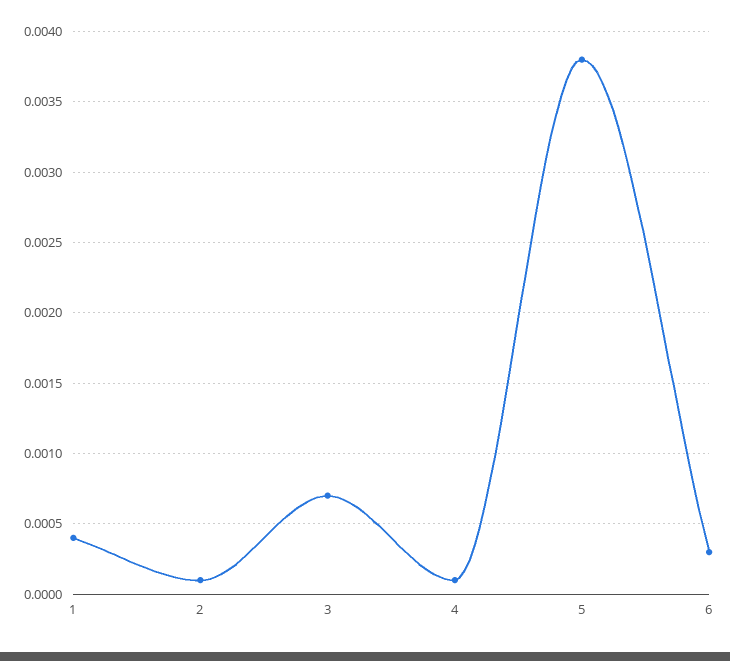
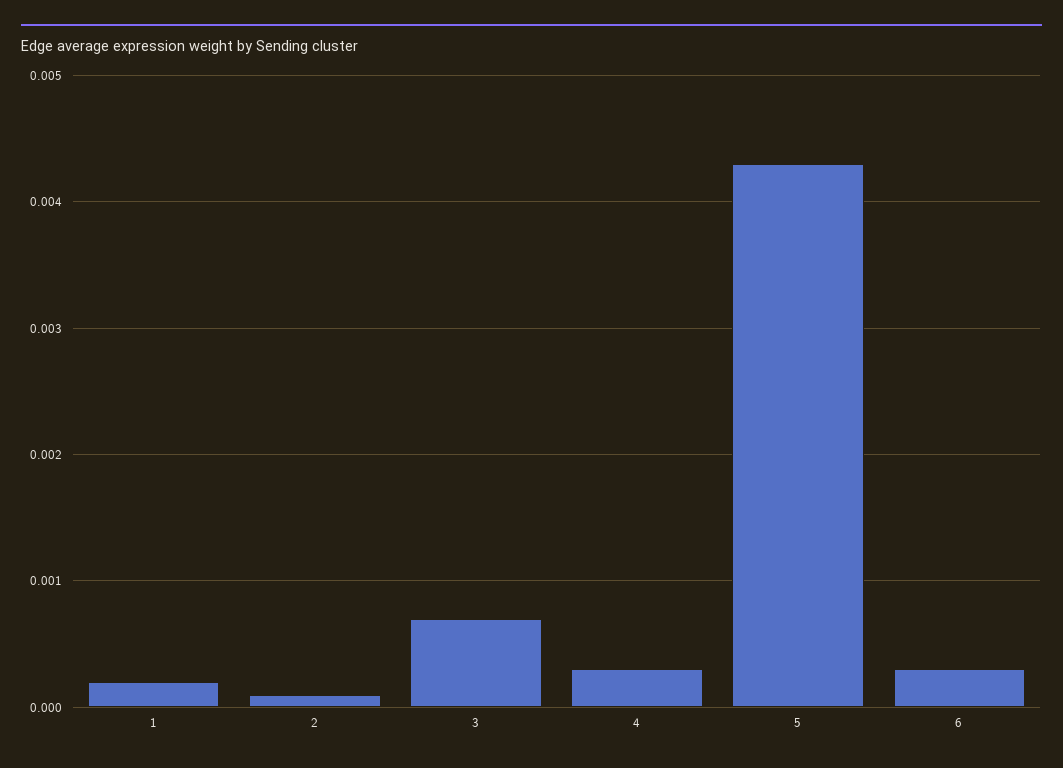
1: 0.0004 -> 0.0002
4: 0.0001 -> 0.0003
5: 0.0038 -> 0.0043

